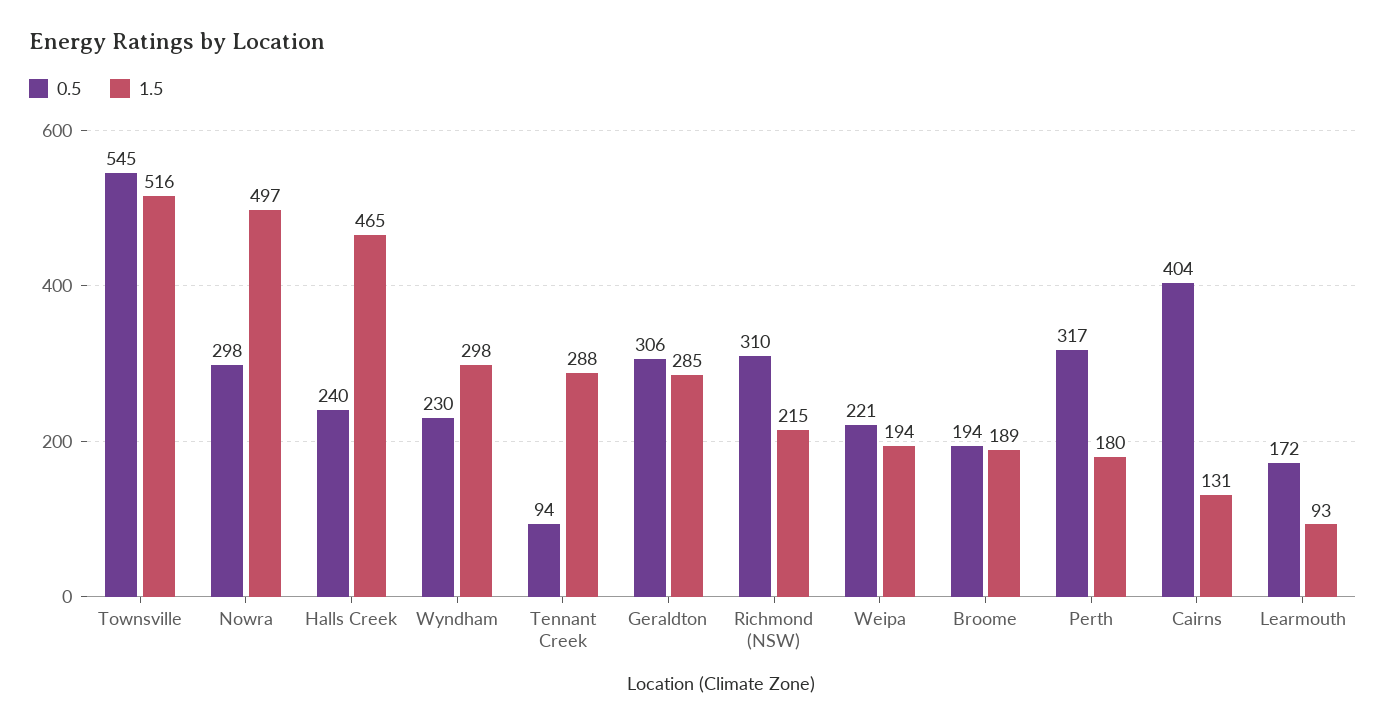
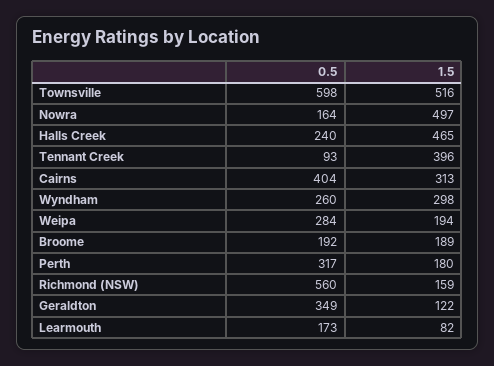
0.5, Townsville: 545 -> 598
0.5, Nowra: 298 -> 164
0.5, Wyndham: 230 -> 260
0.5, Tennant Creek: 94 -> 93
1.5, Tennant Creek: 288 -> 396
0.5, Geraldton: 306 -> 349
1.5, Geraldton: 285 -> 122
0.5, Richmond (NSW): 310 -> 560
1.5, Richmond (NSW): 215 -> 159
0.5, Weipa: 221 -> 284
0.5, Broome: 194 -> 192
1.5, Cairns: 131 -> 313
0.5, Learmouth: 172 -> 173
1.5, Learmouth: 93 -> 82

